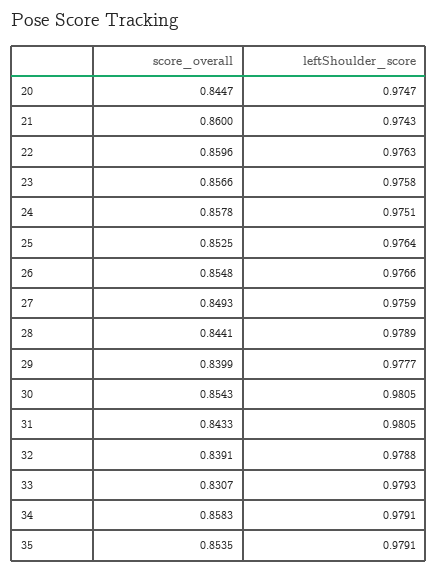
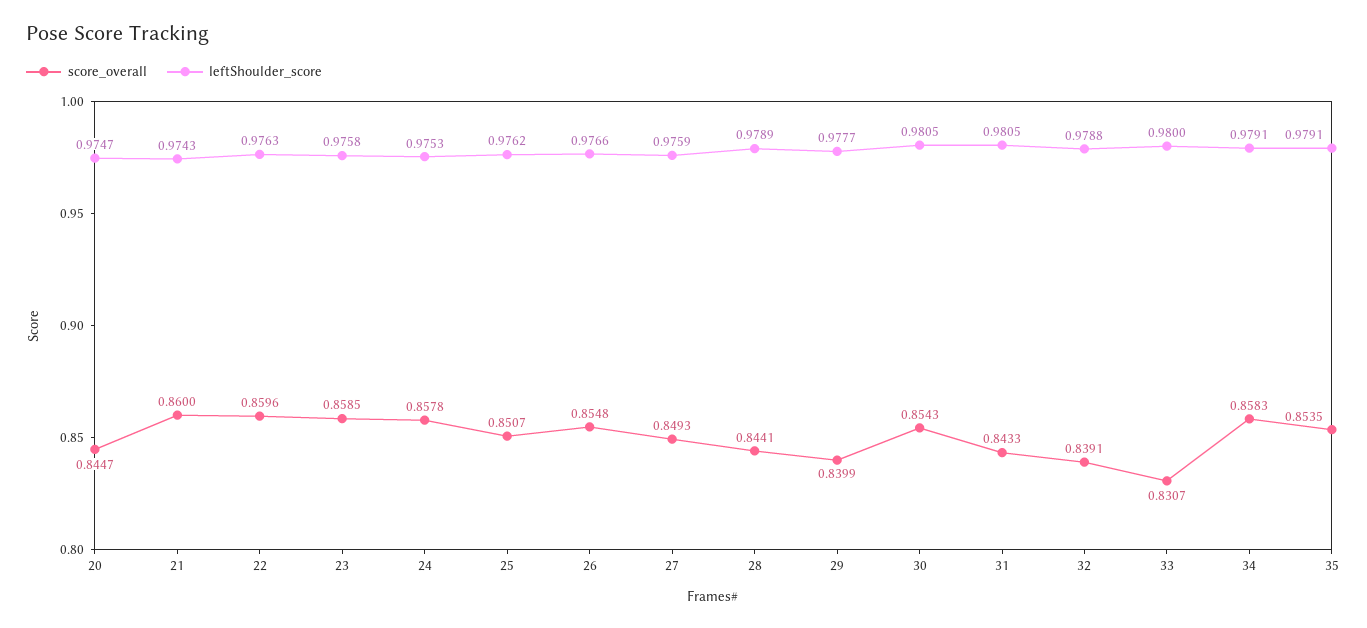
score_overall, 23: 0.8566 -> 0.8585
leftShoulder_score, 24: 0.9751 -> 0.9753
score_overall, 25: 0.8525 -> 0.8507
leftShoulder_score, 25: 0.9764 -> 0.9762
leftShoulder_score, 33: 0.9793 -> 0.98

